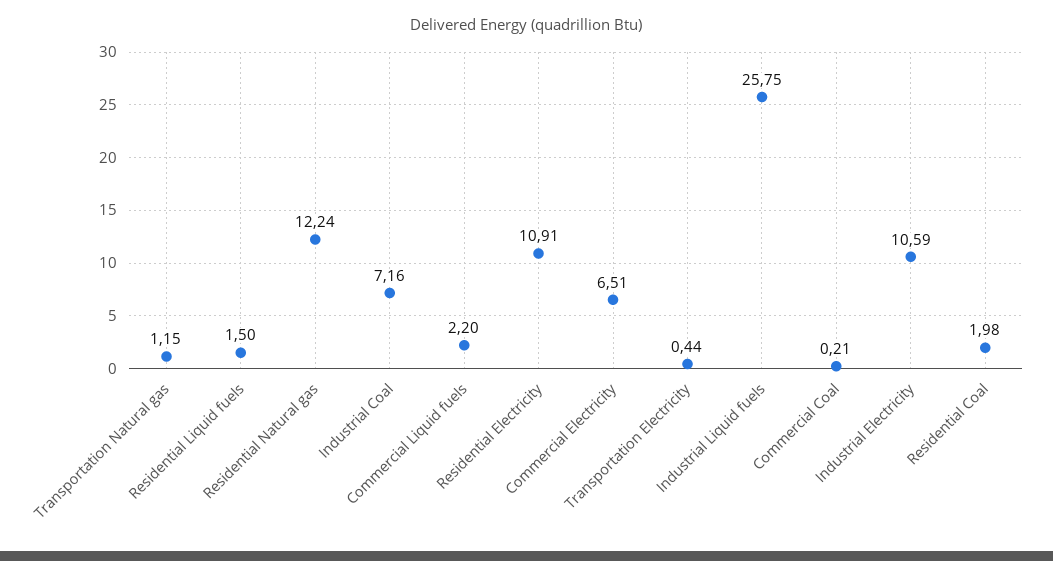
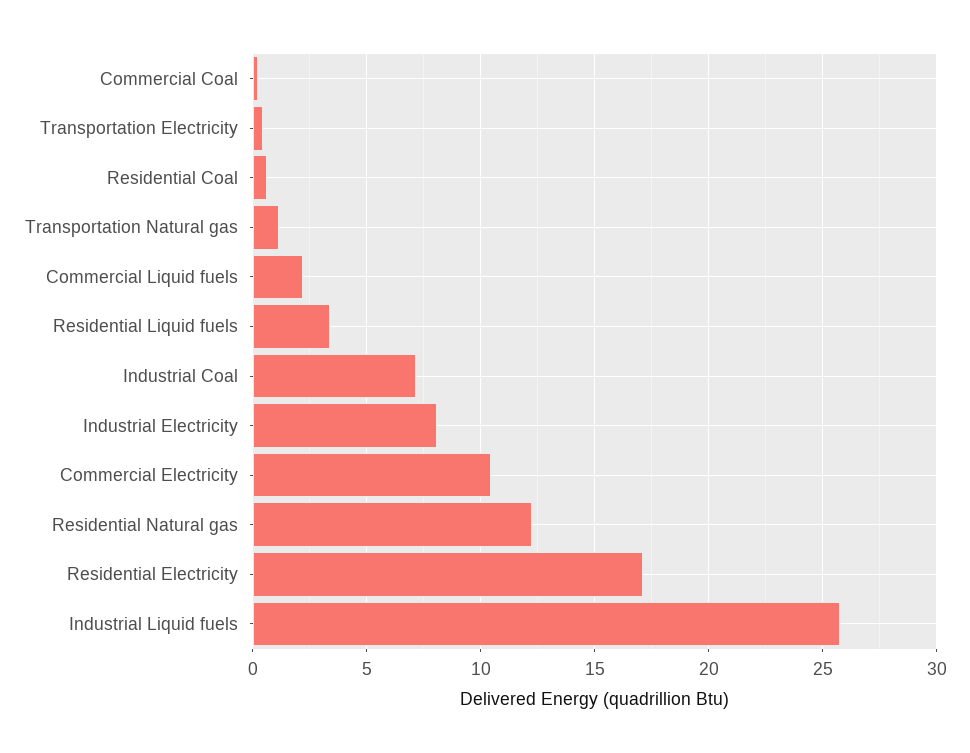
Residential Liquid fuels: 1.5 -> 3.5
Residential Electricity: 10.91 -> 17
Commercial Electricity: 6.51 -> 10.5
Industrial Electricity: 10.59 -> 8
Residential Coal: 1.98 -> 0.5

